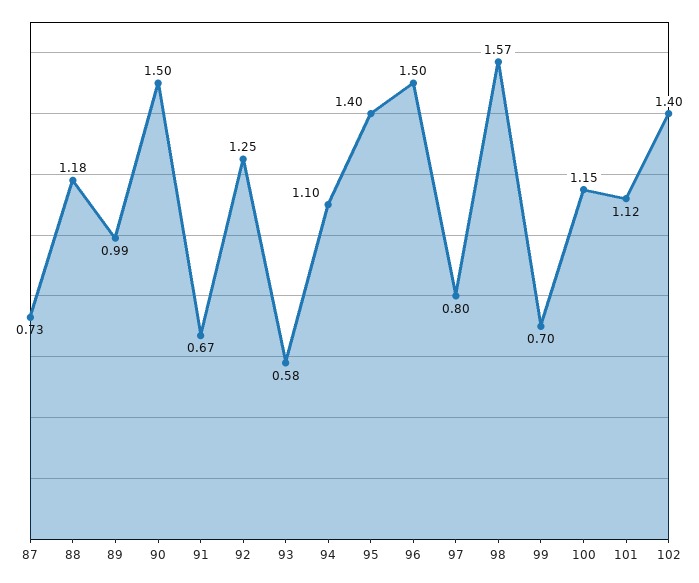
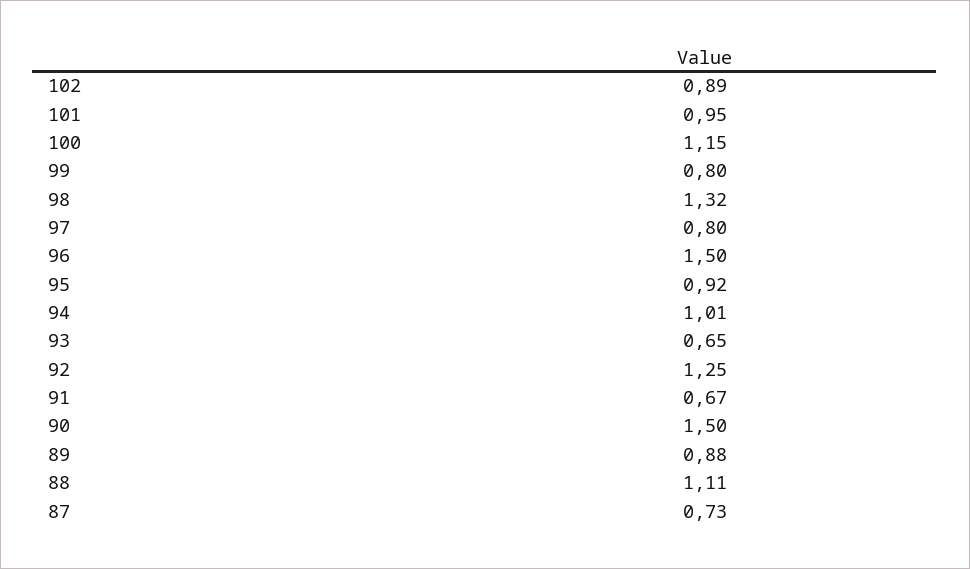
88: 1.18 -> 1.11
89: 0.99 -> 0.88
93: 0.58 -> 0.65
94: 1.1 -> 1.01
95: 1.4 -> 0.92
98: 1.57 -> 1.32
99: 0.7 -> 0.8
101: 1.12 -> 0.95
102: 1.4 -> 0.89

